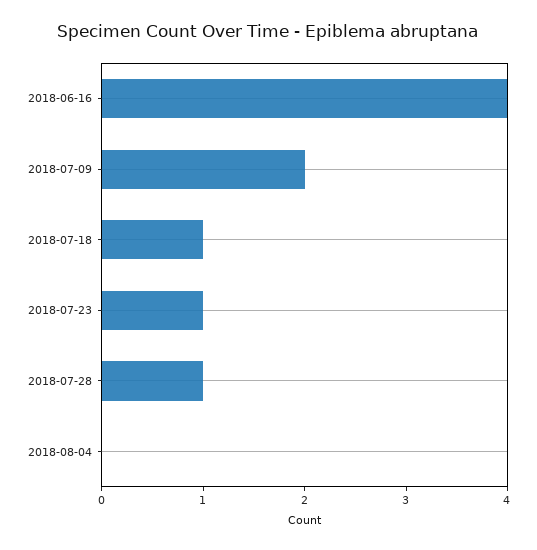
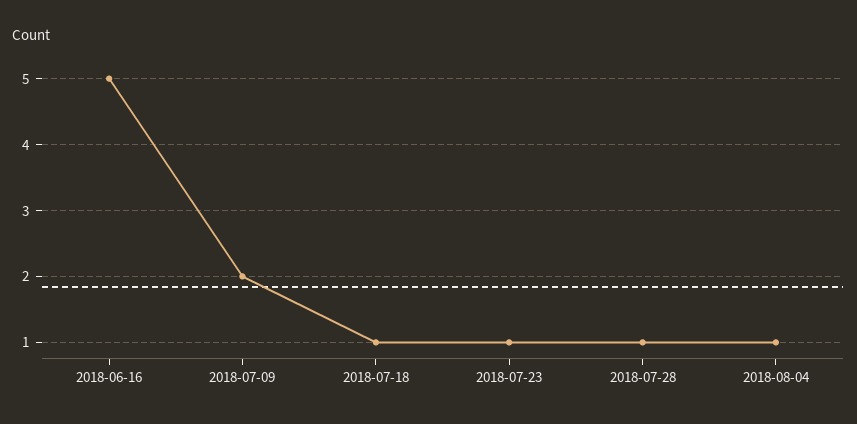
2018-06-16: 4 -> 5
2018-08-04: 0 -> 1

